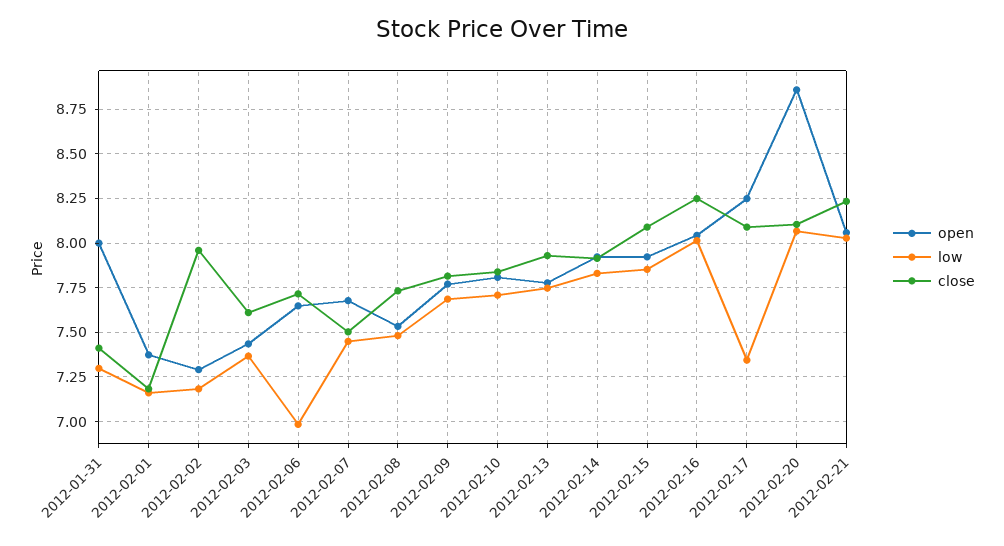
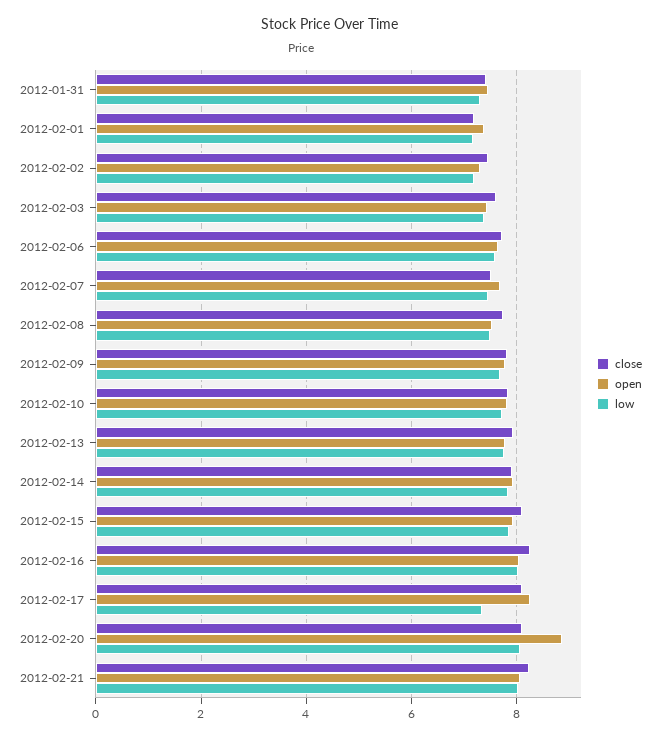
open, 2012-01-31: 8 -> 7.4
close, 2012-02-02: 7.95 -> 7.4
low, 2012-02-06: 7 -> 7.6

